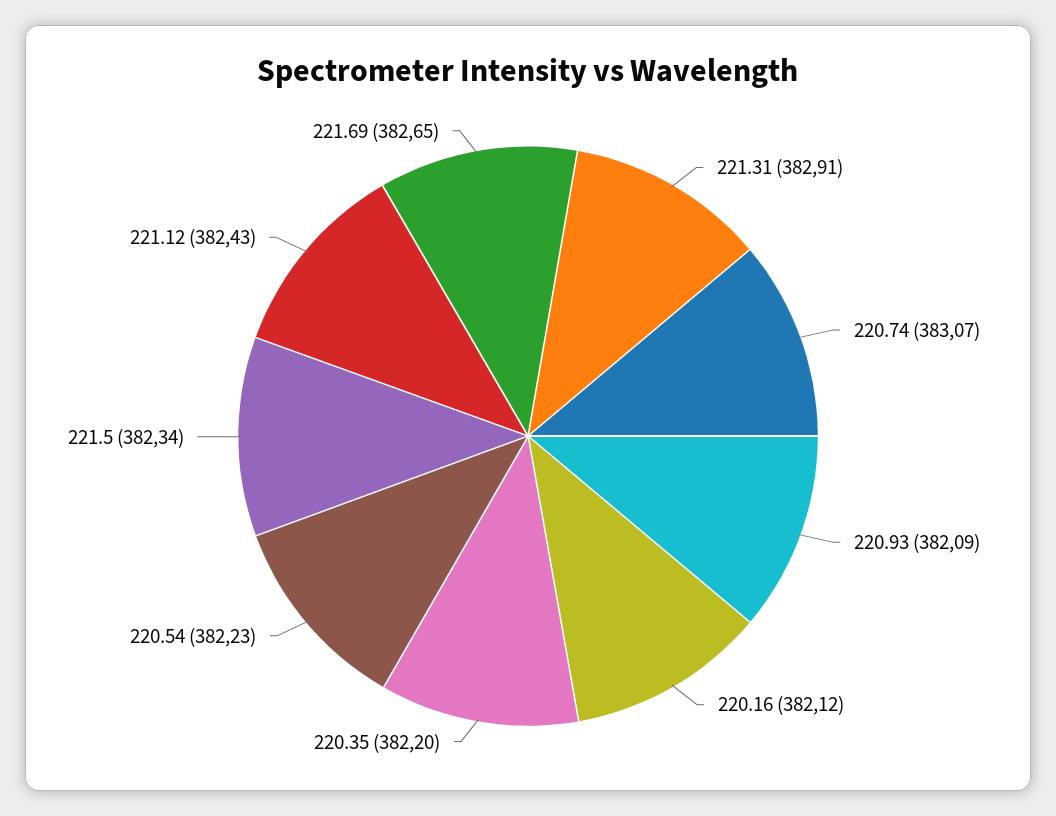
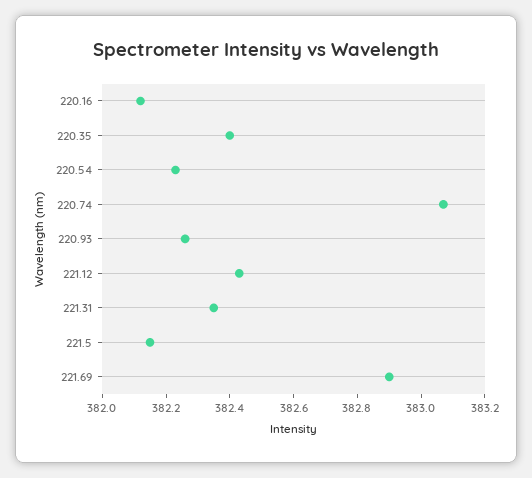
221.31: 382.91 -> 382.35
220.93: 382.09 -> 382.25
220.35: 382.2 -> 382.4
221.5: 382.34 -> 382.15
221.69: 382.65 -> 382.9

